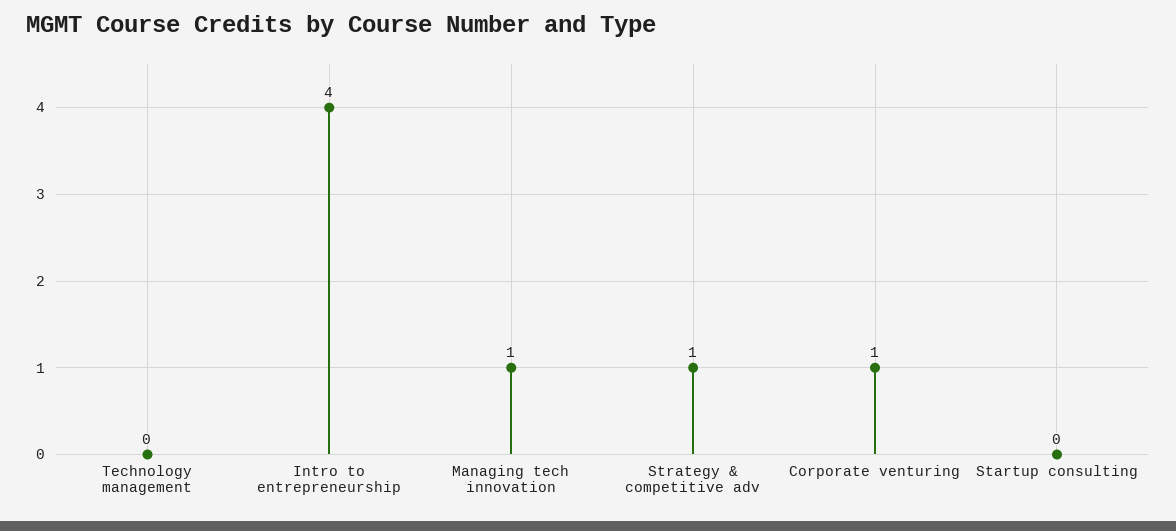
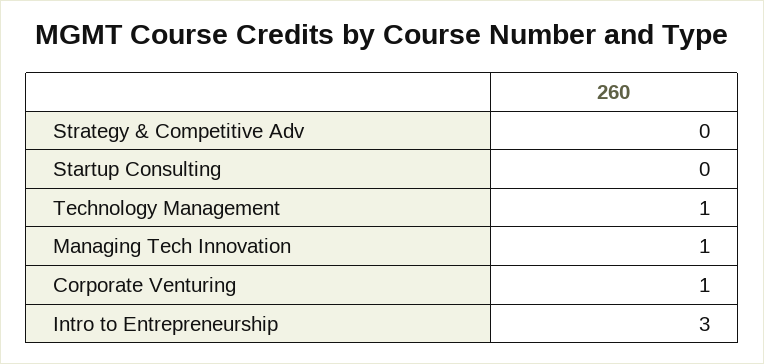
Technology management: 0 -> 1
Intro to entrepreneurship: 4 -> 3
Strategy & competitive adv: 1 -> 0

